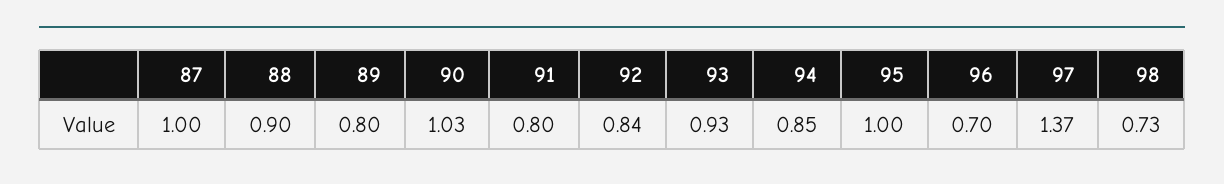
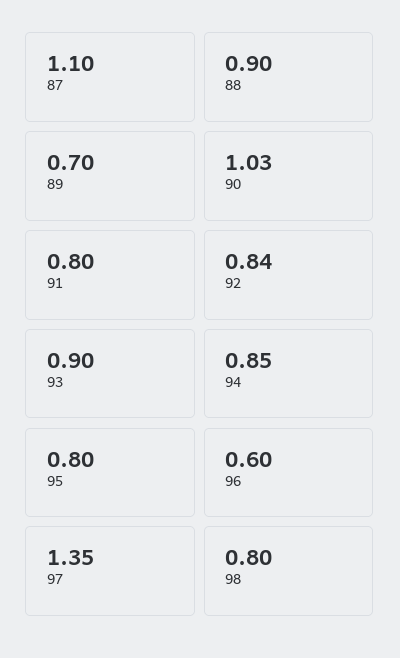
87: 1 -> 1.1
89: 0.8 -> 0.7
93: 0.93 -> 0.9
95: 1 -> 0.8
96: 0.7 -> 0.6
97: 1.37 -> 1.35
98: 0.73 -> 0.8

